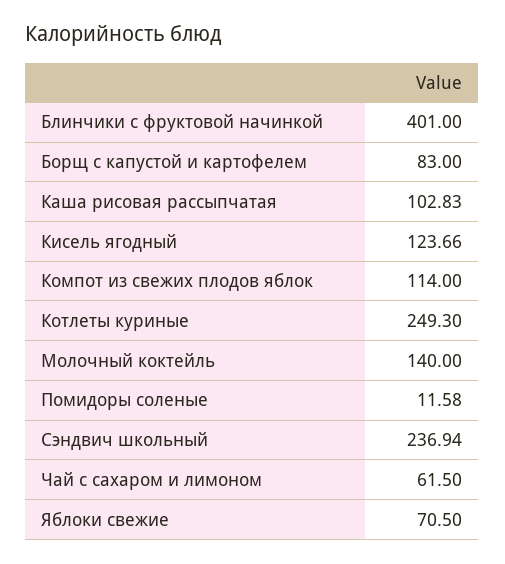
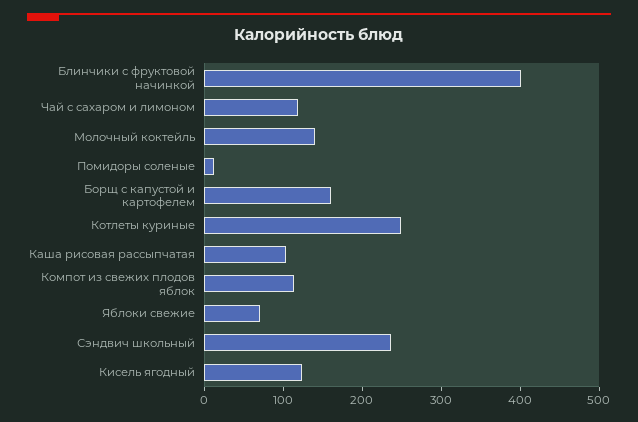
Борщ с капустой и картофелем: 83 -> 160
Чай с сахаром и лимоном: 61.5 -> 120

